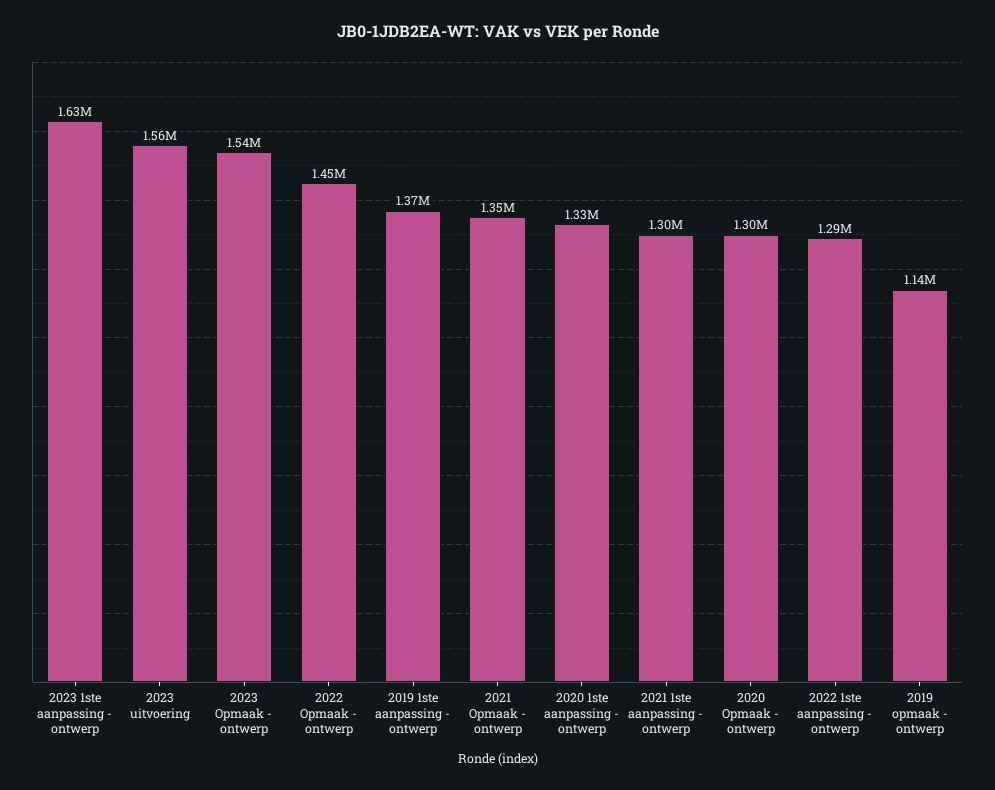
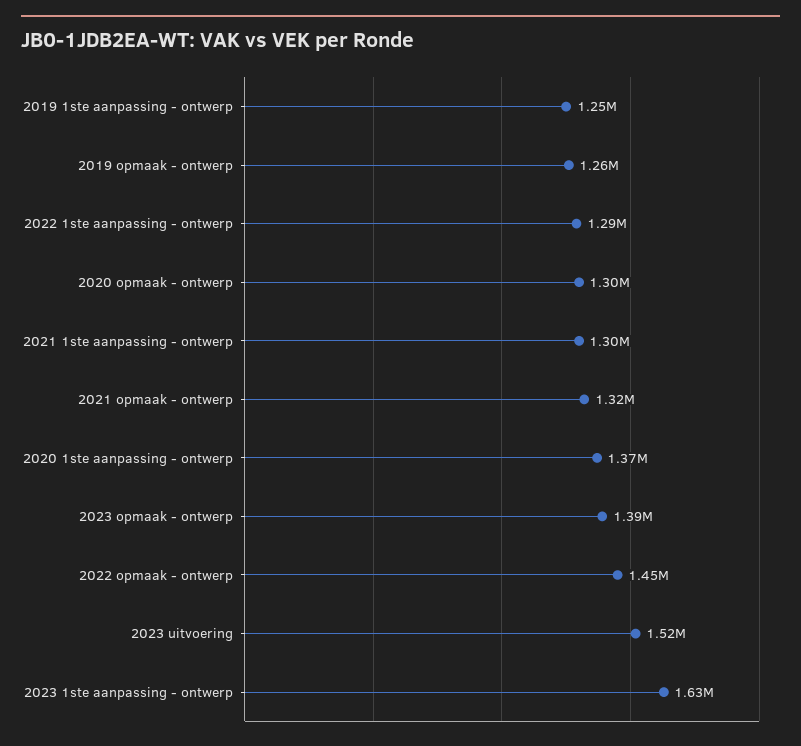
2023 uitvoering: 1560000 -> 1520000
2023 Opmaak - ontwerp: 1540000 -> 1390000
2019 1ste aanpassing - ontwerp: 1370000 -> 1250000
2021 Opmaak - ontwerp: 1350000 -> 1320000
2020 1ste aanpassing - ontwerp: 1330000 -> 1370000
2019 opmaak - ontwerp: 1140000 -> 1260000

